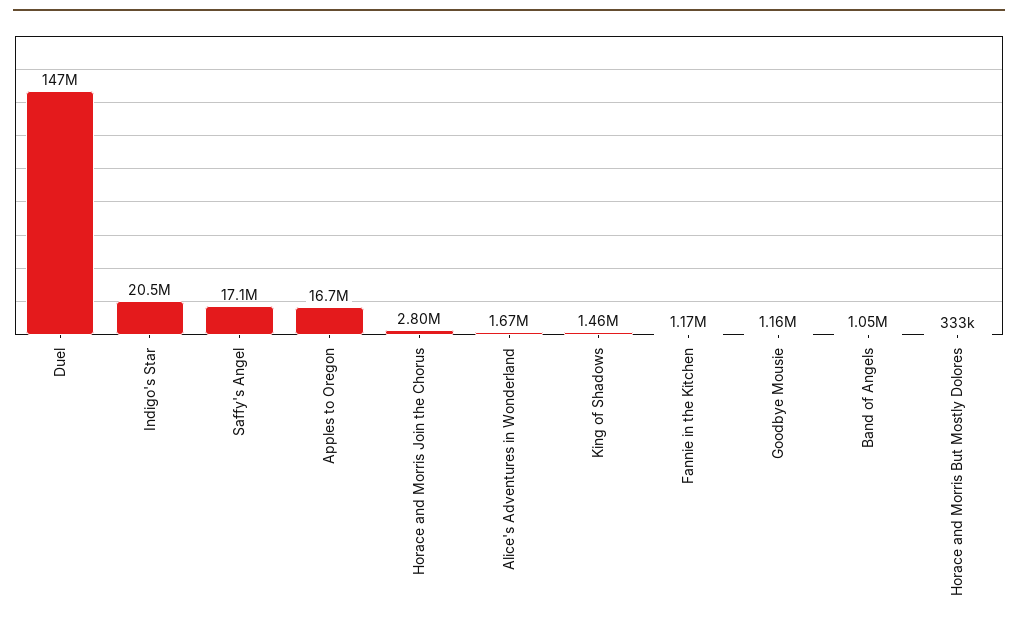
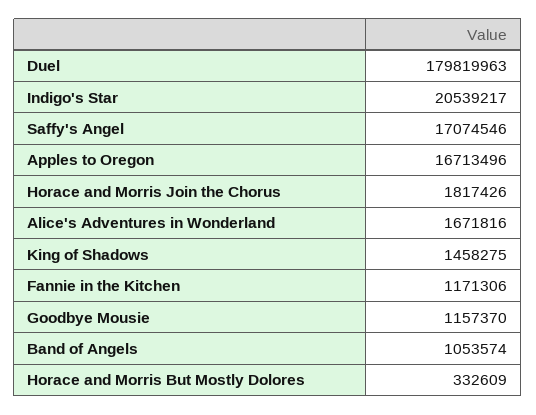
Duel: 147000000 -> 179819963
Horace and Morris Join the Chorus: 2800000 -> 1817426

